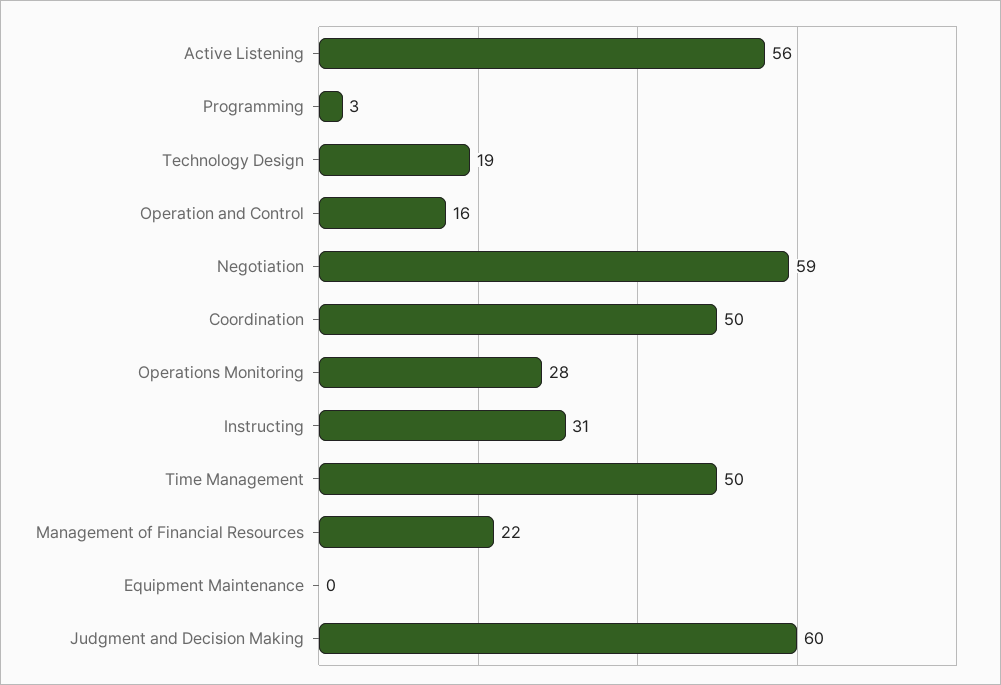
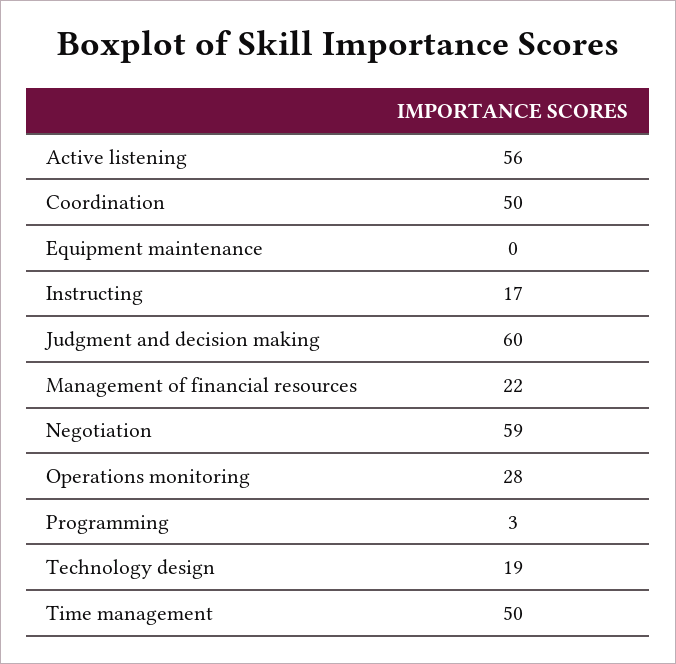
Operation and Control: 16 -> none
Instructing: 31 -> 17

